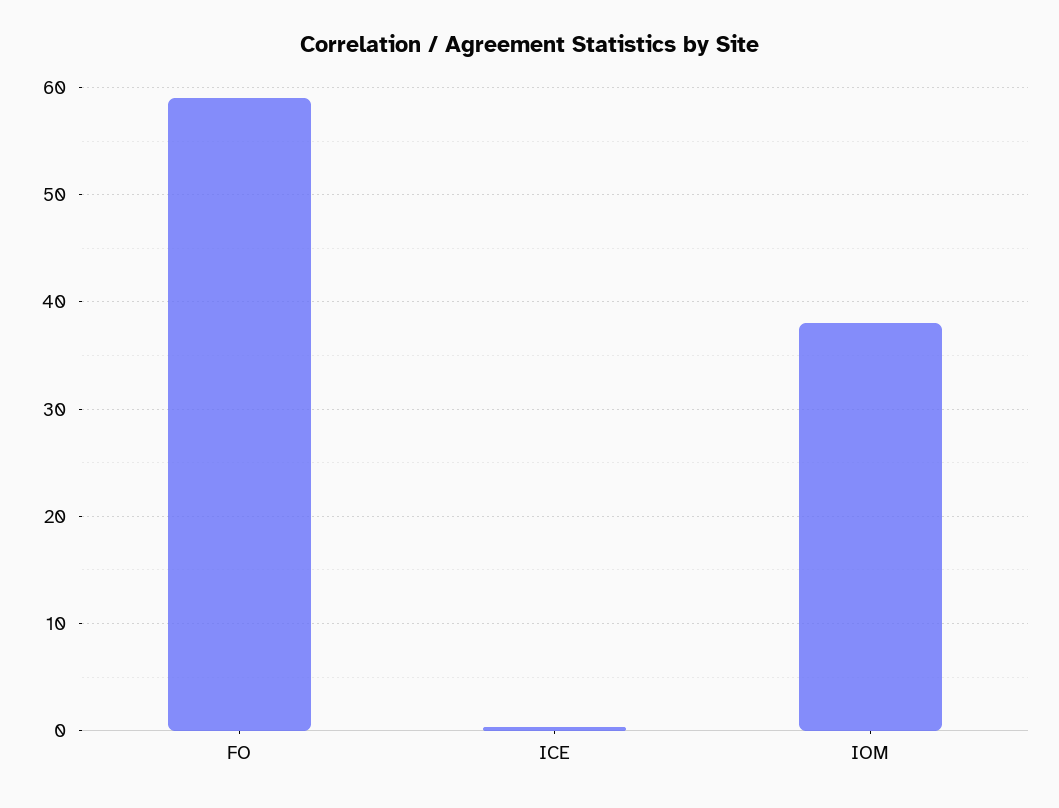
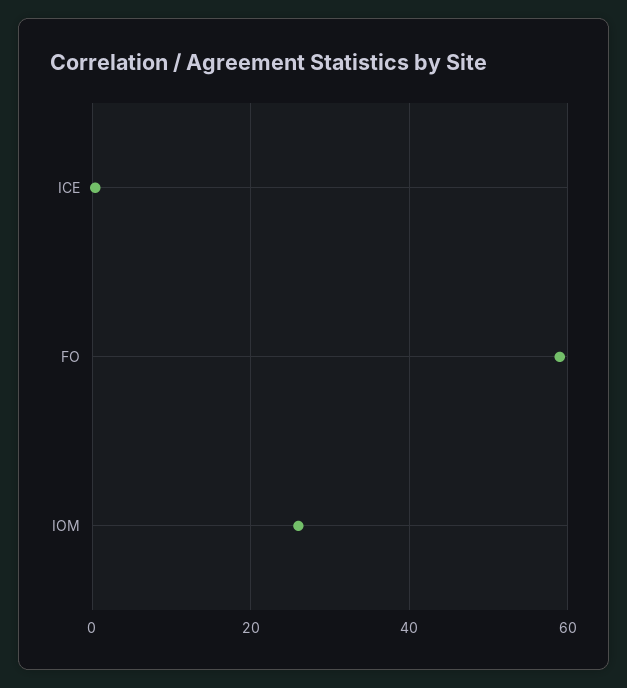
IOM: 38 -> 26

